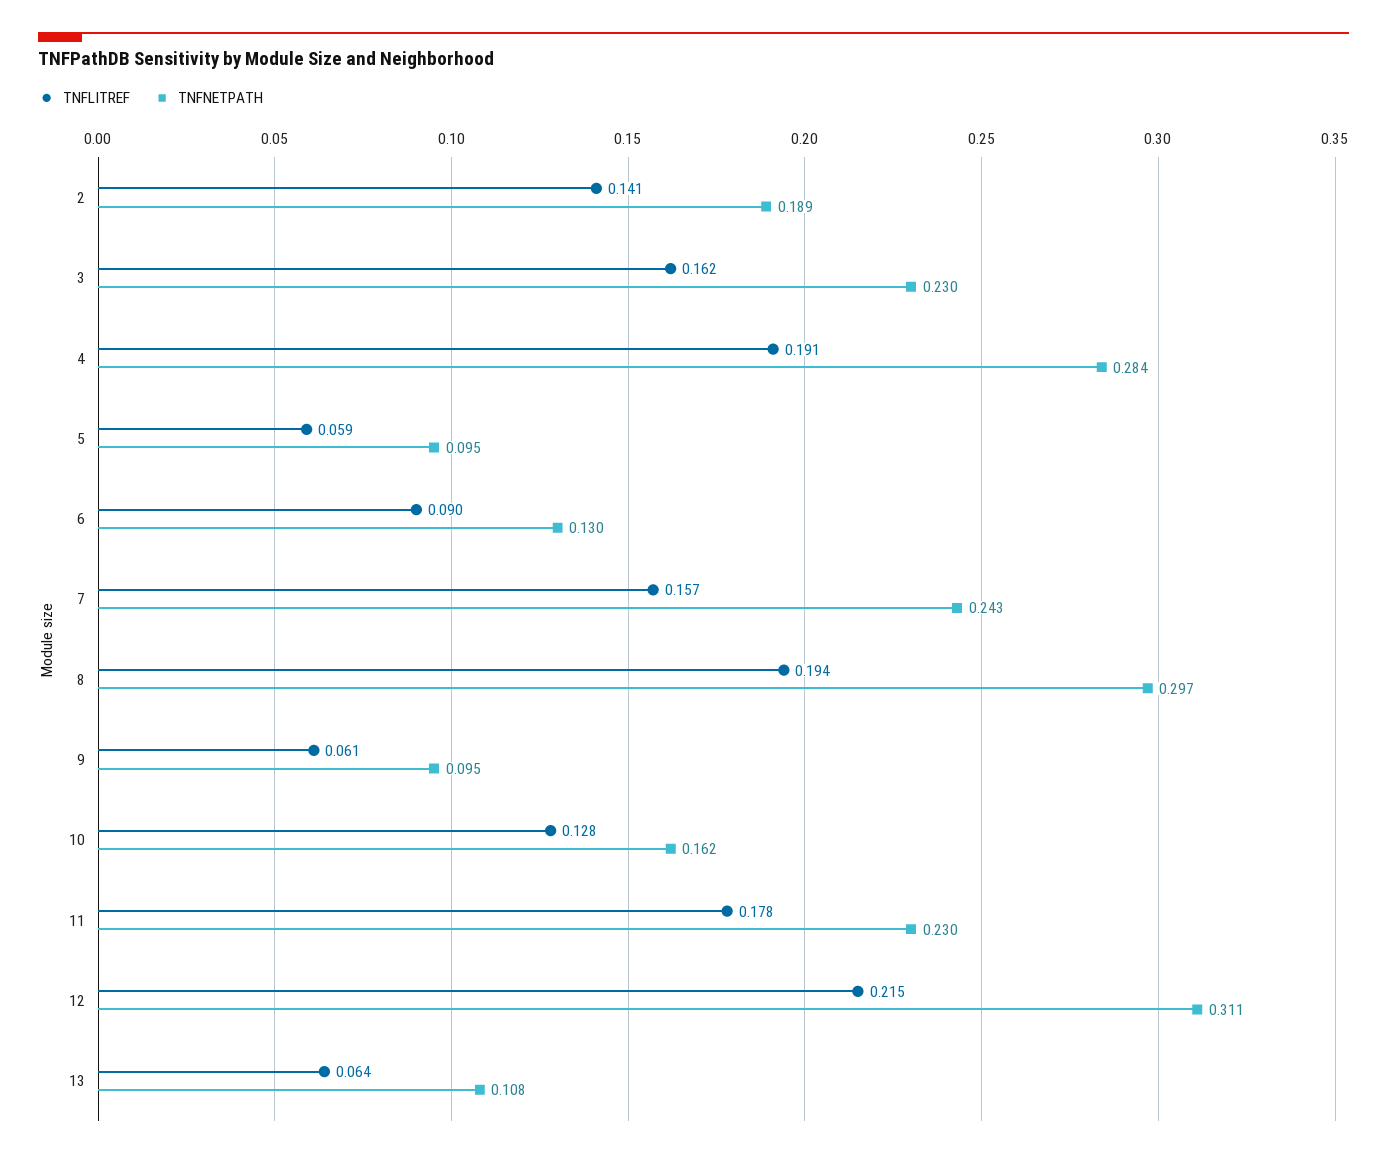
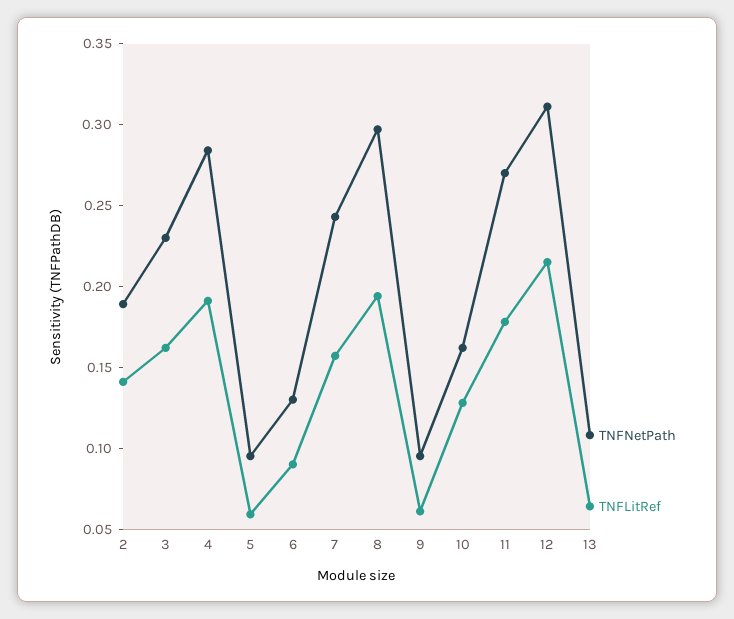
TNFNETPATH, 11: 0.23 -> 0.27

